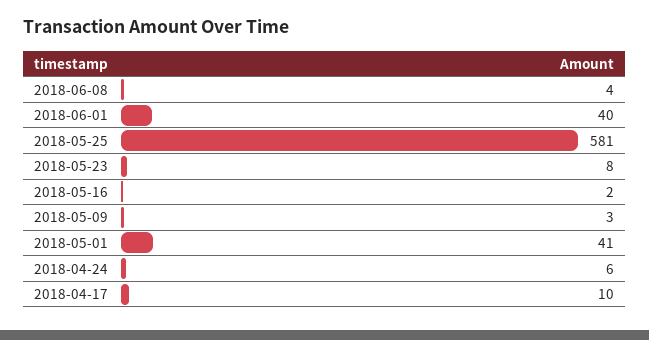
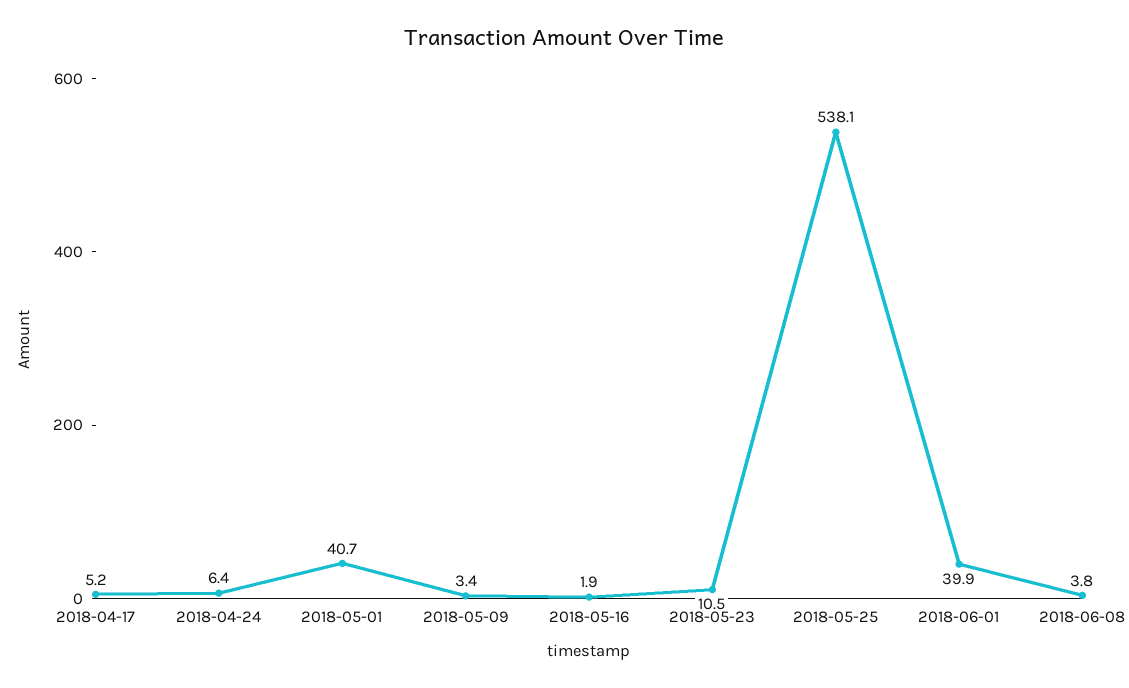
2018-05-25: 581 -> 538.1
2018-05-23: 8 -> 10.5
2018-04-17: 10 -> 5.2

